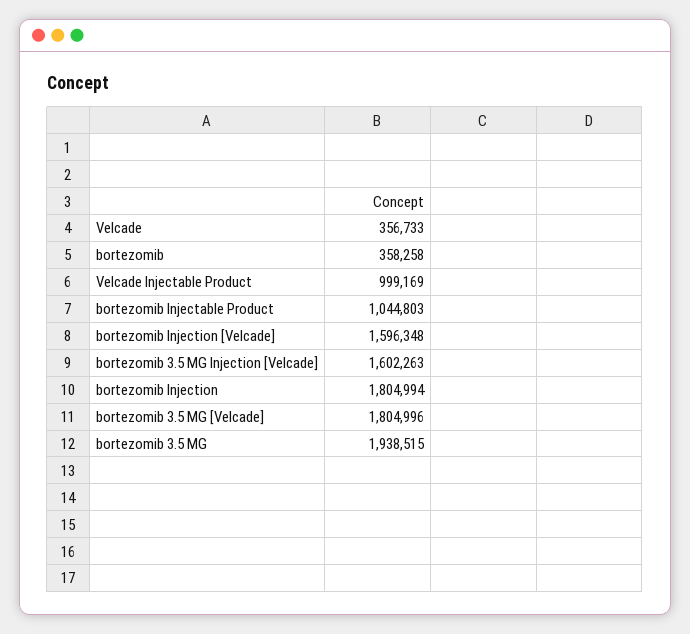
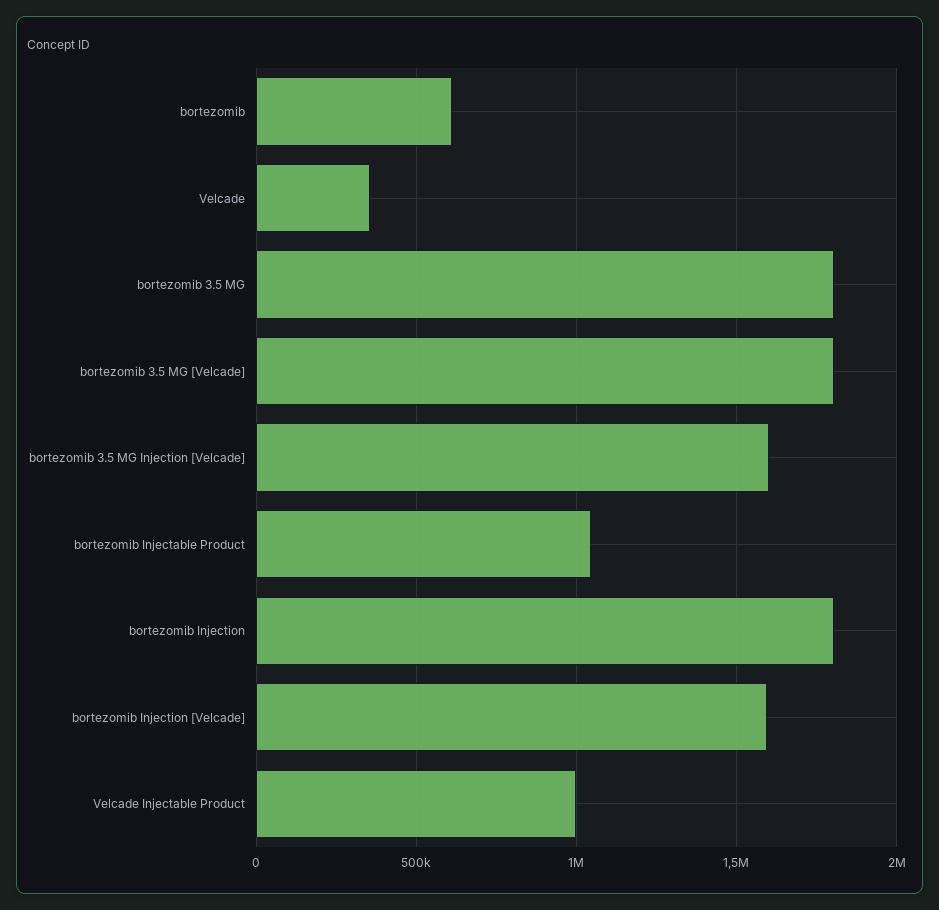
bortezomib: 358258 -> 600000
bortezomib 3.5 MG: 1938515 -> 1800000

